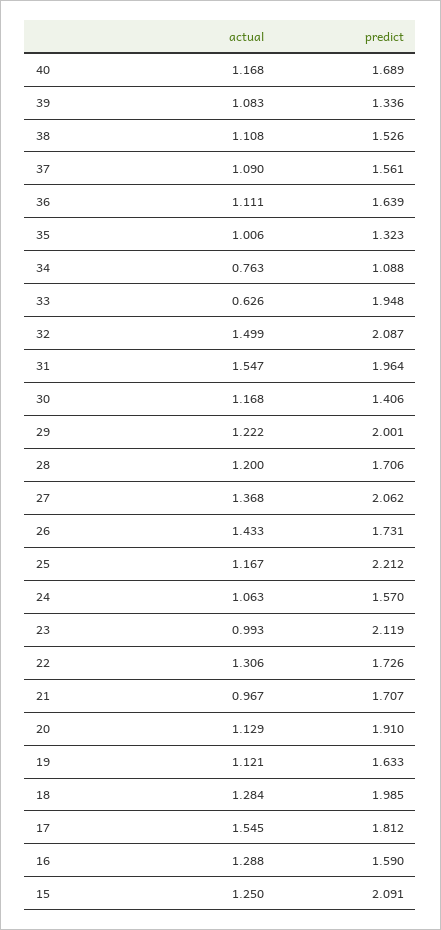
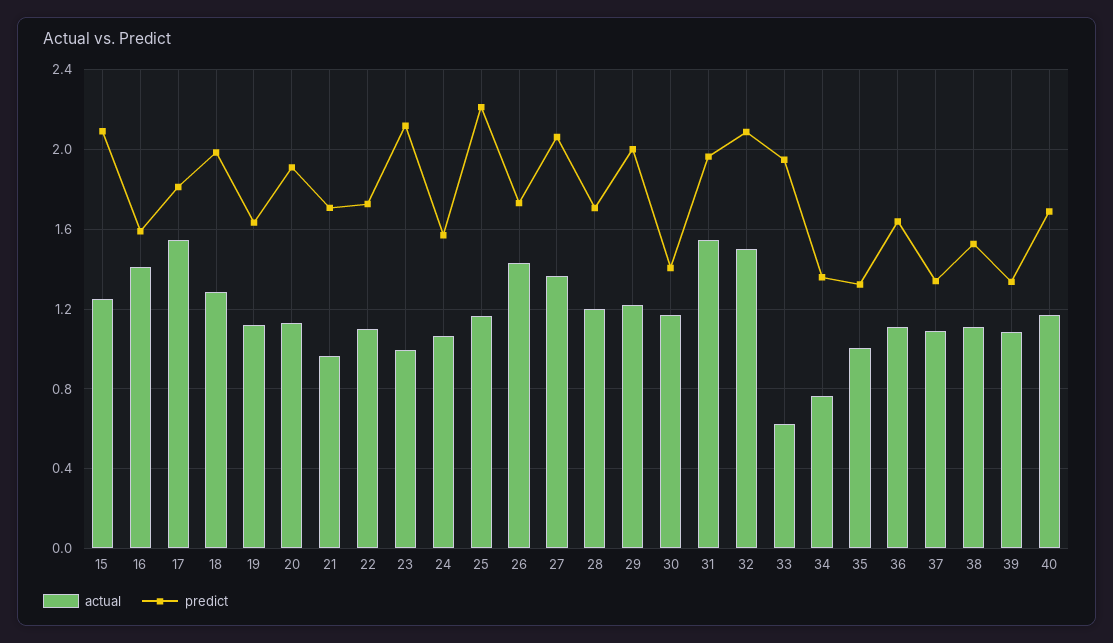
predict, 37: 1.561 -> 1.35
predict, 34: 1.088 -> 1.35
actual, 22: 1.306 -> 1.1
actual, 16: 1.288 -> 1.4

